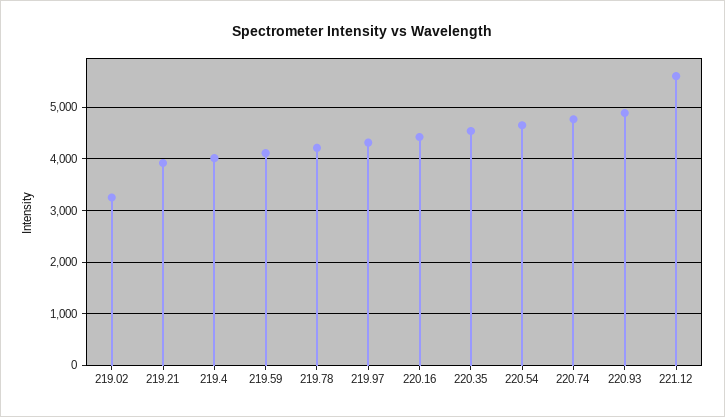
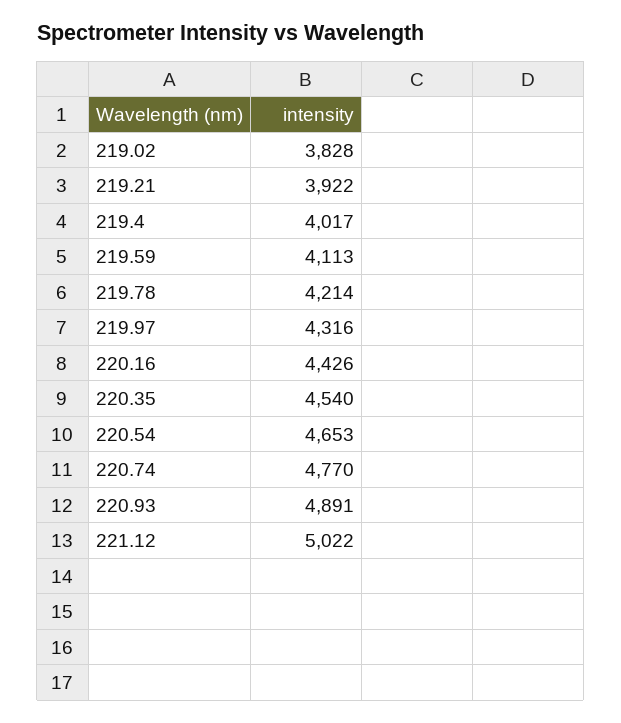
219.02: 3200 -> 3828
221.12: 5600 -> 5022

